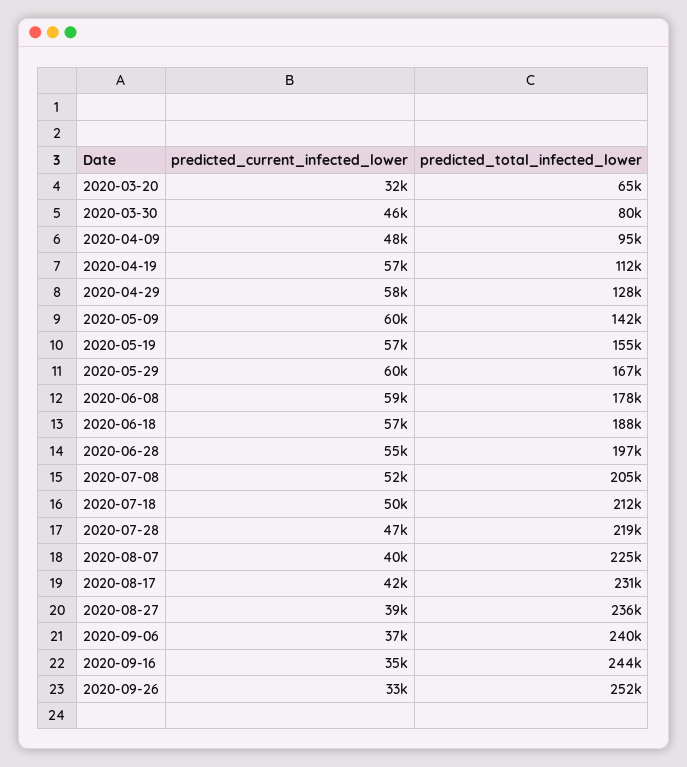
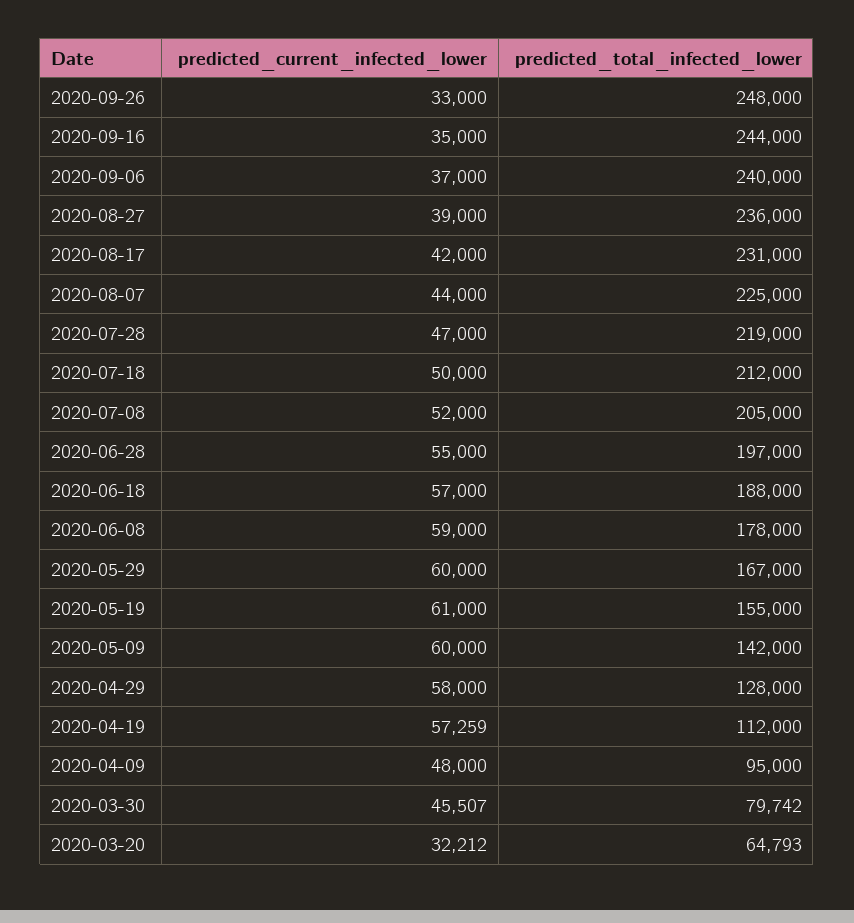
predicted_current_infected_lower, 2020-05-19: 57000 -> 61000
predicted_current_infected_lower, 2020-08-07: 40000 -> 44000
predicted_total_infected_lower, 2020-09-26: 252000 -> 248000

